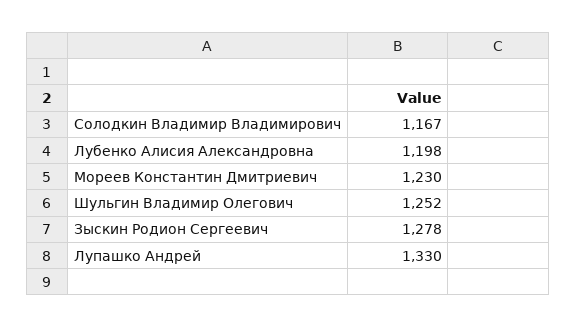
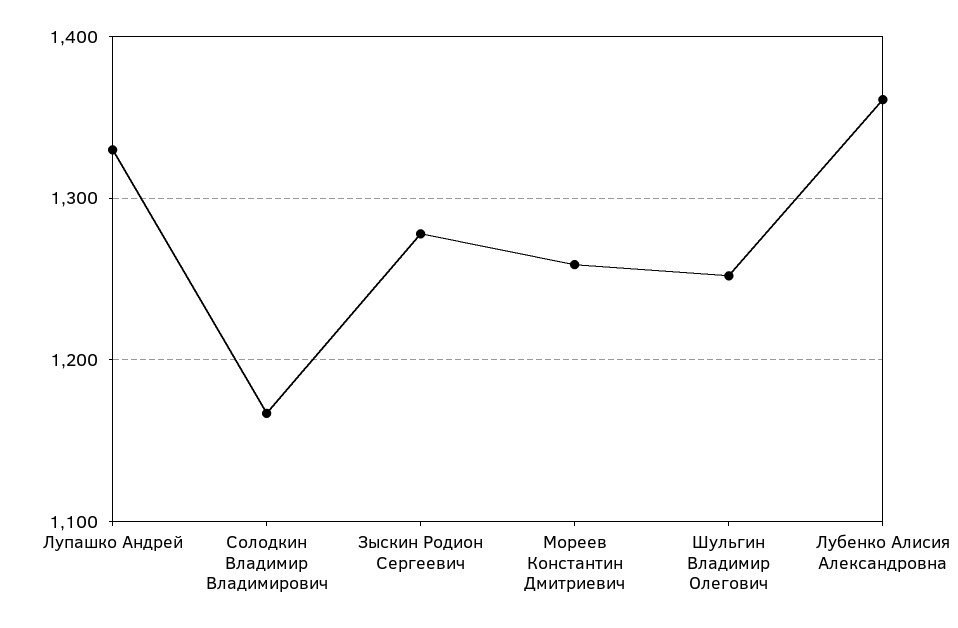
Лубенко Алисия Александровна: 1198 -> 1360
Мореев Константин Дмитриевич: 1230 -> 1260

